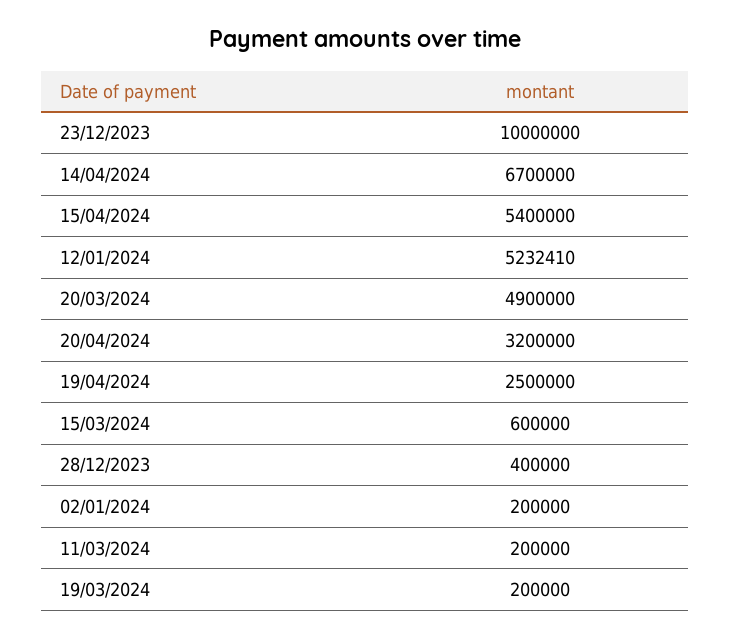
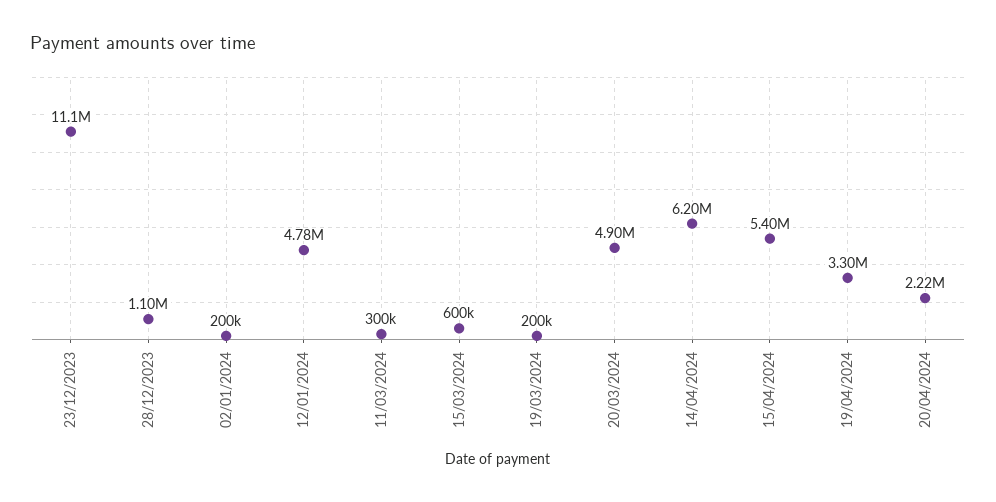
23/12/2023: 10000000 -> 11100000
14/04/2024: 6700000 -> 6200000
12/01/2024: 5232410 -> 4780000
20/04/2024: 3200000 -> 2220000
19/04/2024: 2500000 -> 3300000
28/12/2023: 400000 -> 1100000
11/03/2024: 200000 -> 300000

